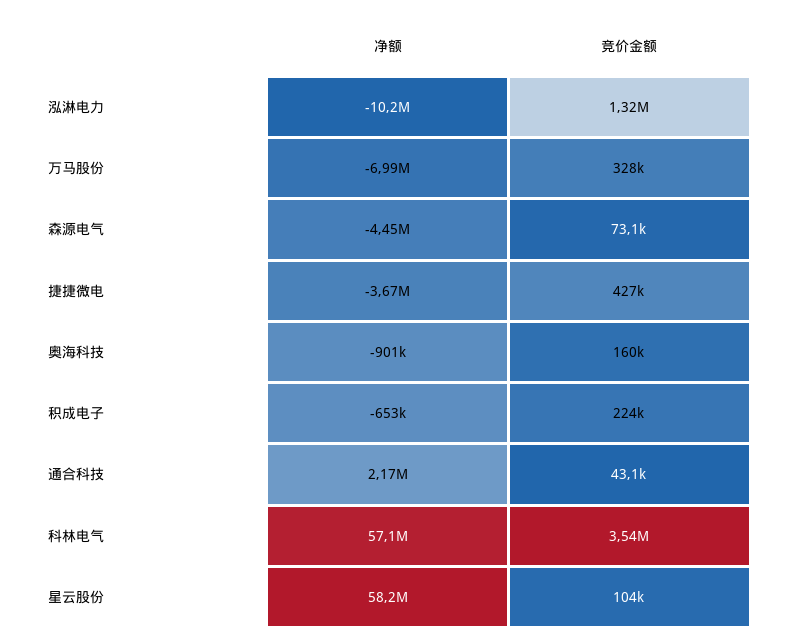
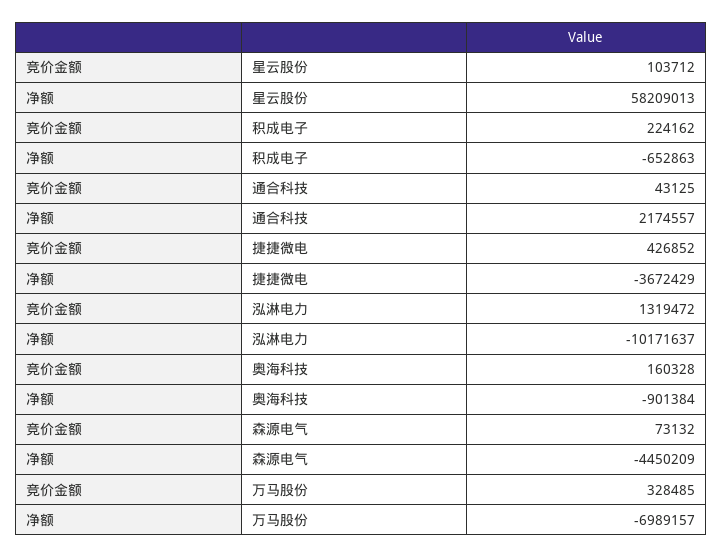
净额, 科林电气: 57100000 -> none
竞价金额, 科林电气: 3540000 -> none

